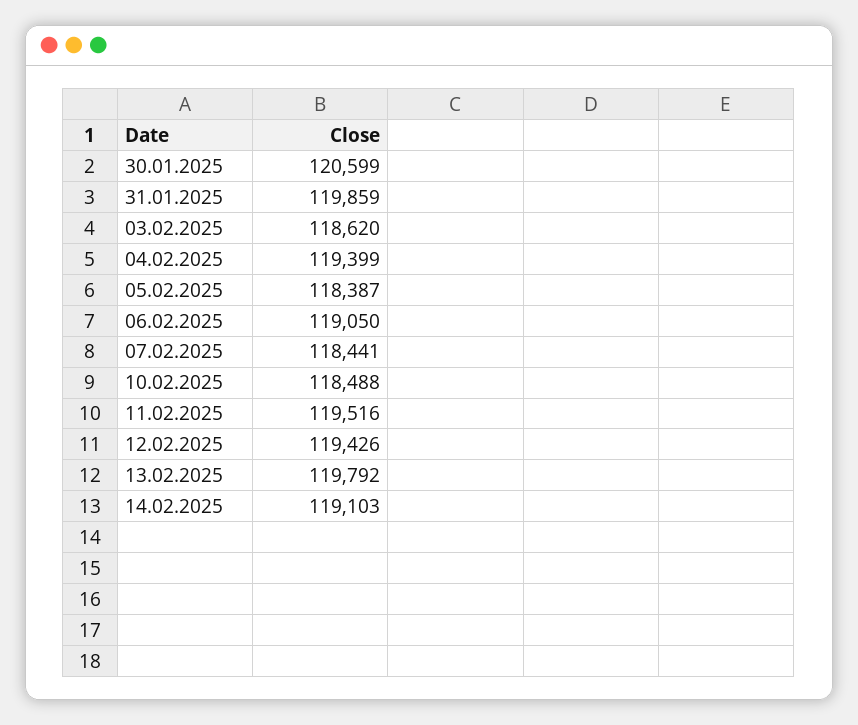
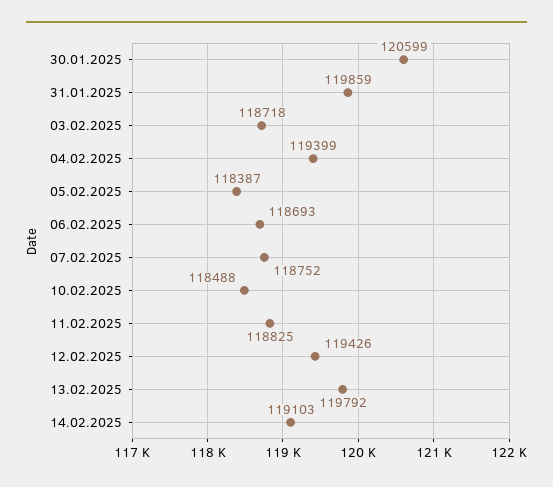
03.02.2025: 118620 -> 118718
06.02.2025: 119050 -> 118693
07.02.2025: 118441 -> 118752
11.02.2025: 119516 -> 118825

